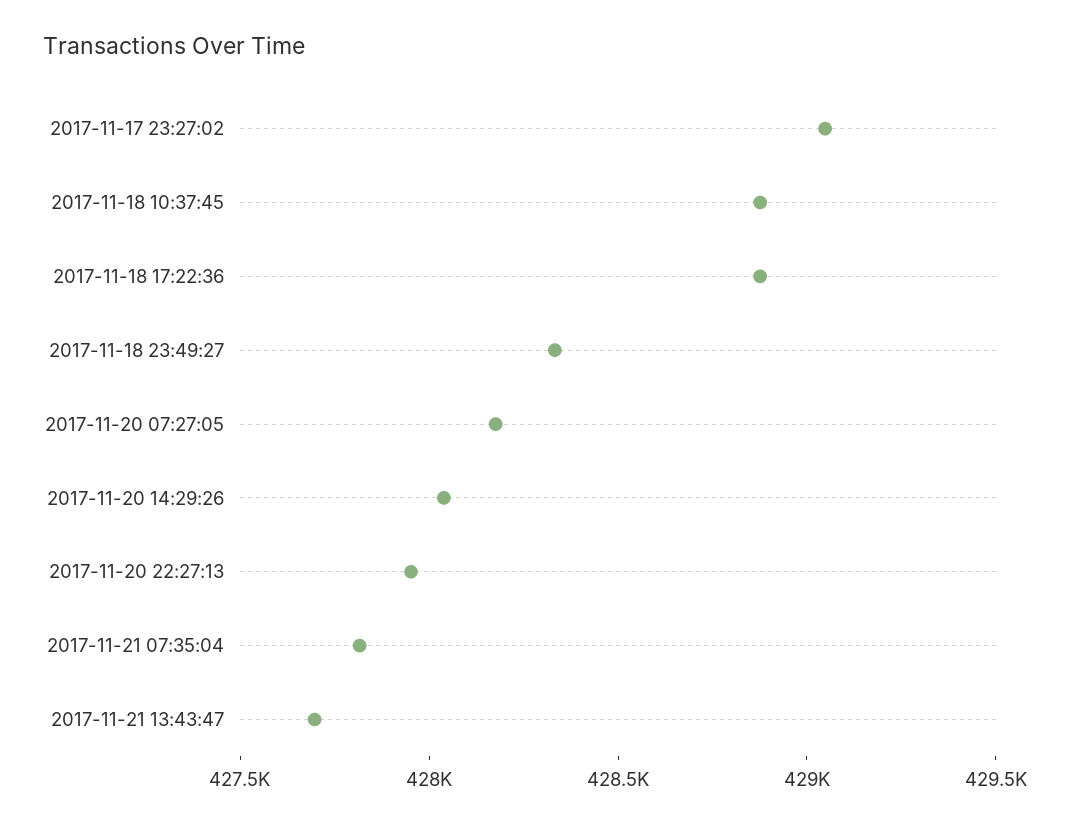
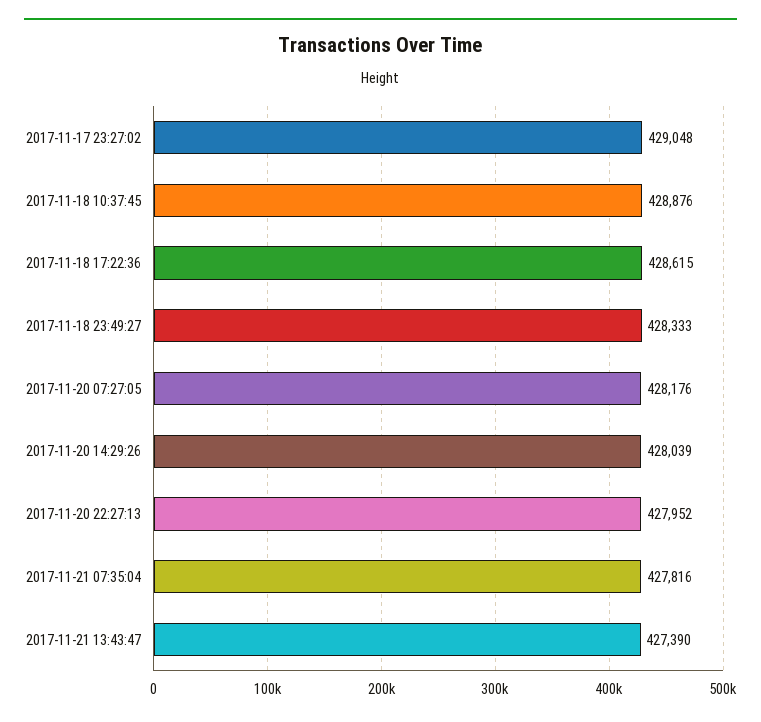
2017-11-18 17:22:36: 428900 -> 428615
2017-11-21 13:43:47: 427700 -> 427390

